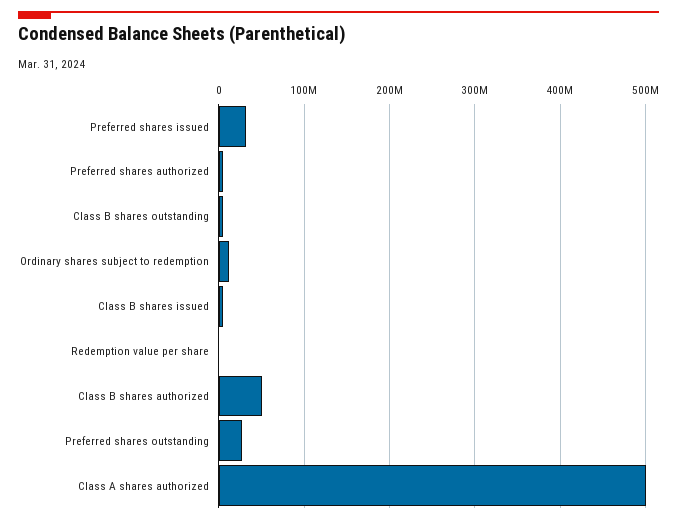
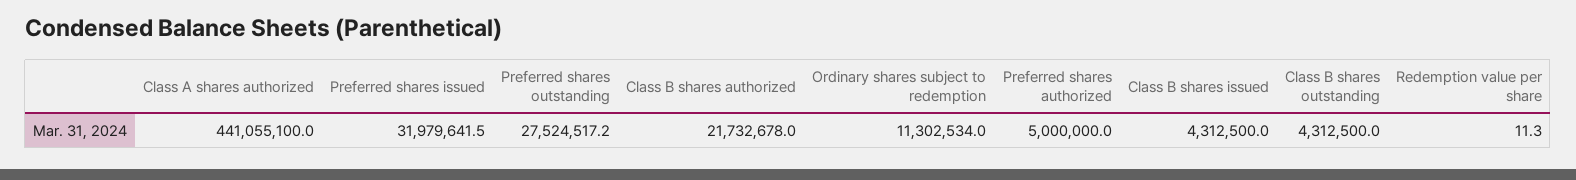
Class B shares authorized: 50000000 -> 21732678
Class A shares authorized: 500000000 -> 441055100

